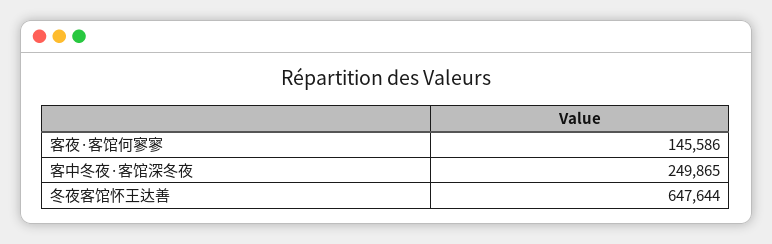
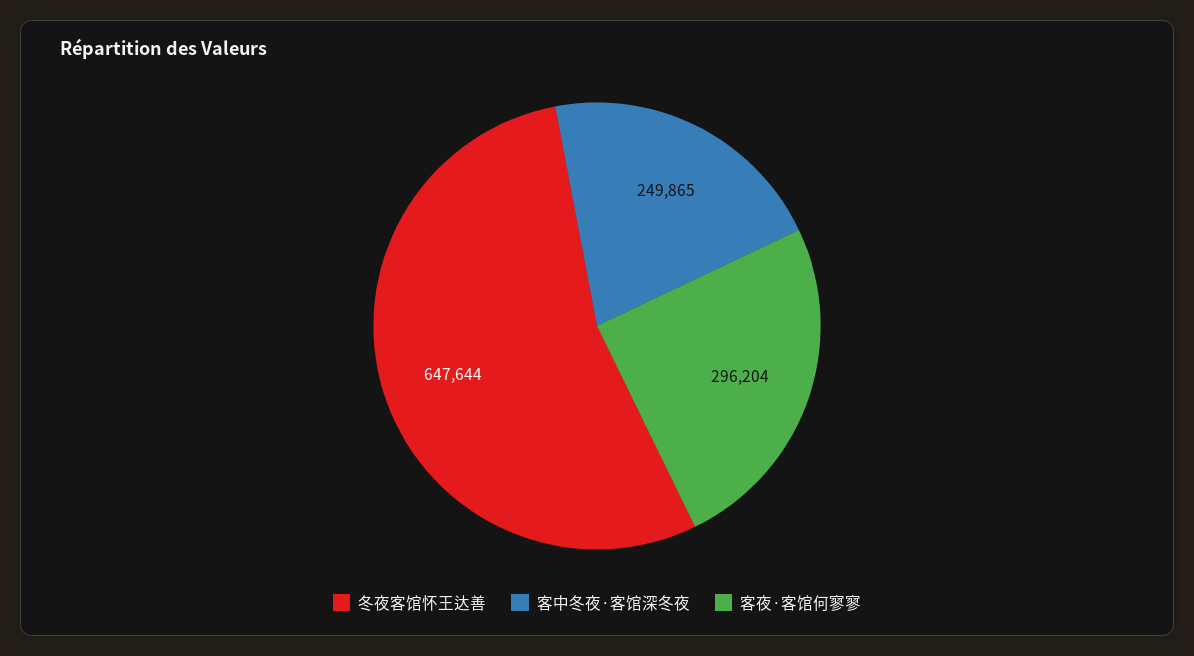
客夜·客馆何寥寥: 145586 -> 296204

